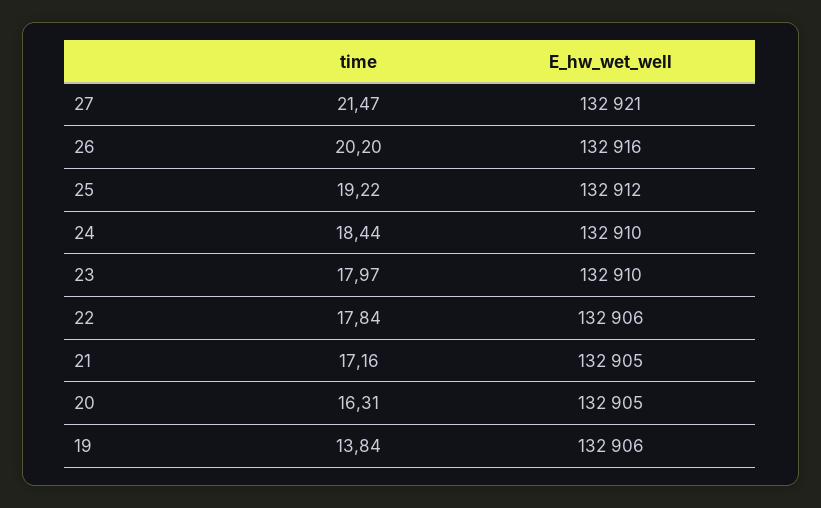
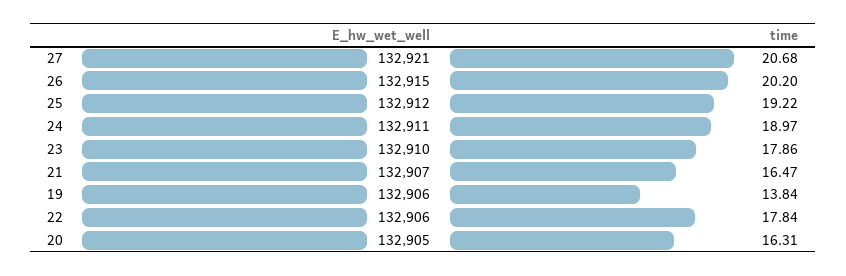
time, 27: 21.47 -> 20.68
E_hw_wet_well, 26: 132916 -> 132915
time, 24: 18.44 -> 18.97
E_hw_wet_well, 24: 132910 -> 132911
time, 23: 17.97 -> 17.86
time, 21: 17.16 -> 16.47
E_hw_wet_well, 21: 132905 -> 132907

